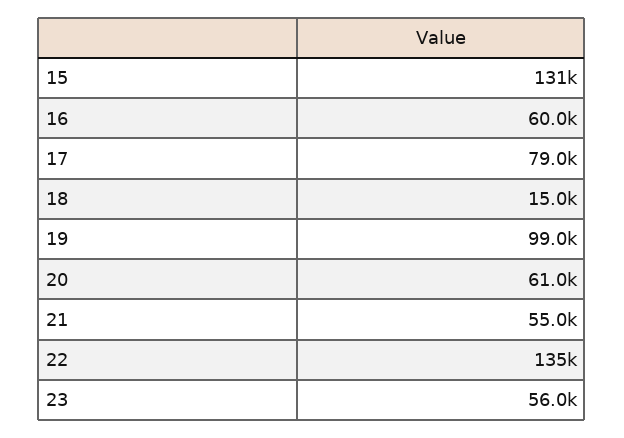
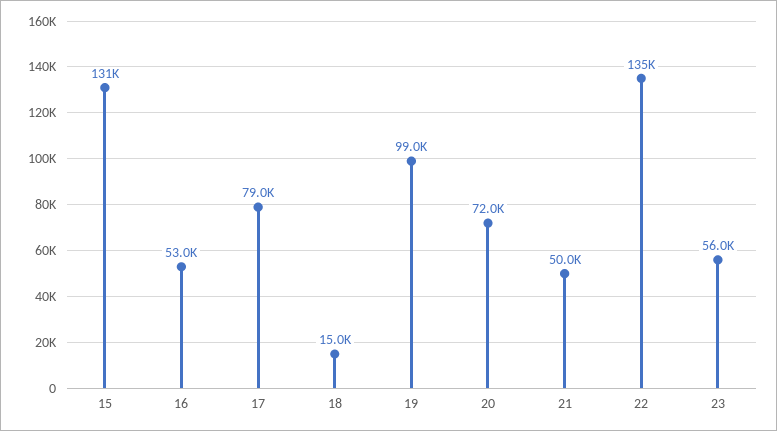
16: 60000 -> 53000
20: 61000 -> 72000
21: 55000 -> 50000

